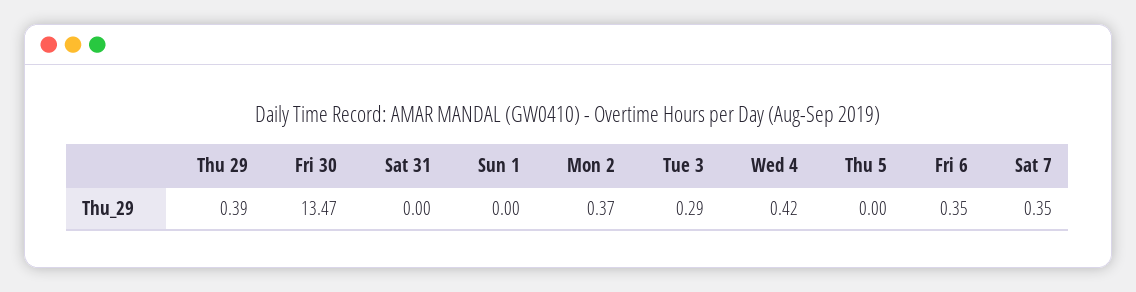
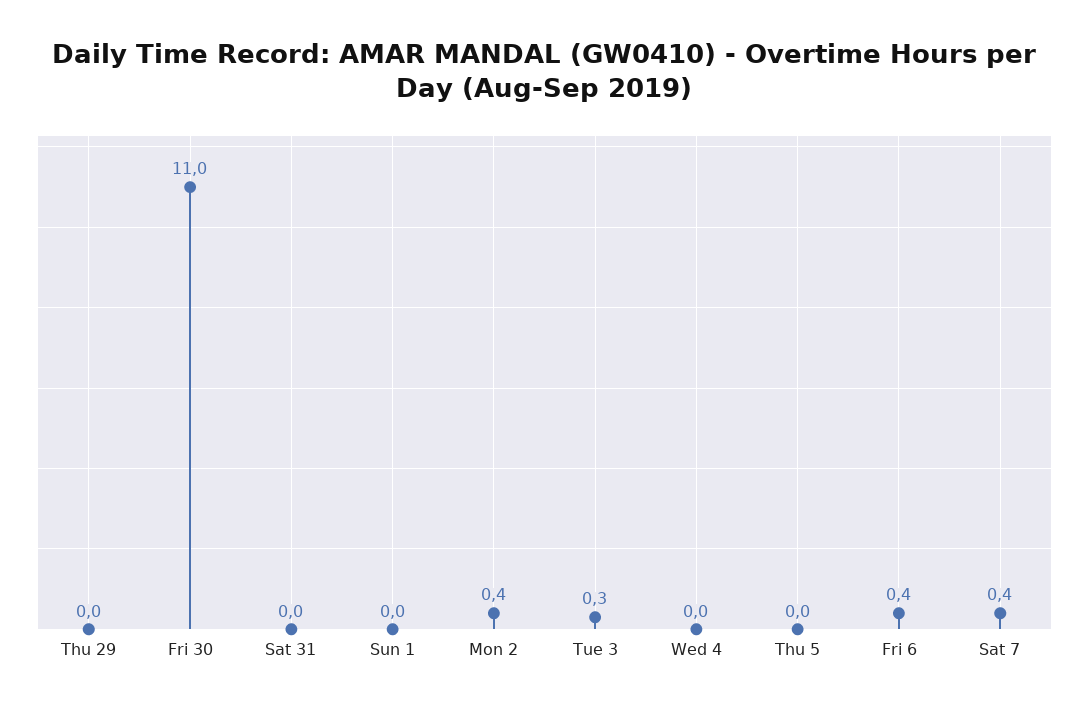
Thu 29: 0.39 -> 0
Fri 30: 13.47 -> 11
Wed 4: 0.42 -> 0

